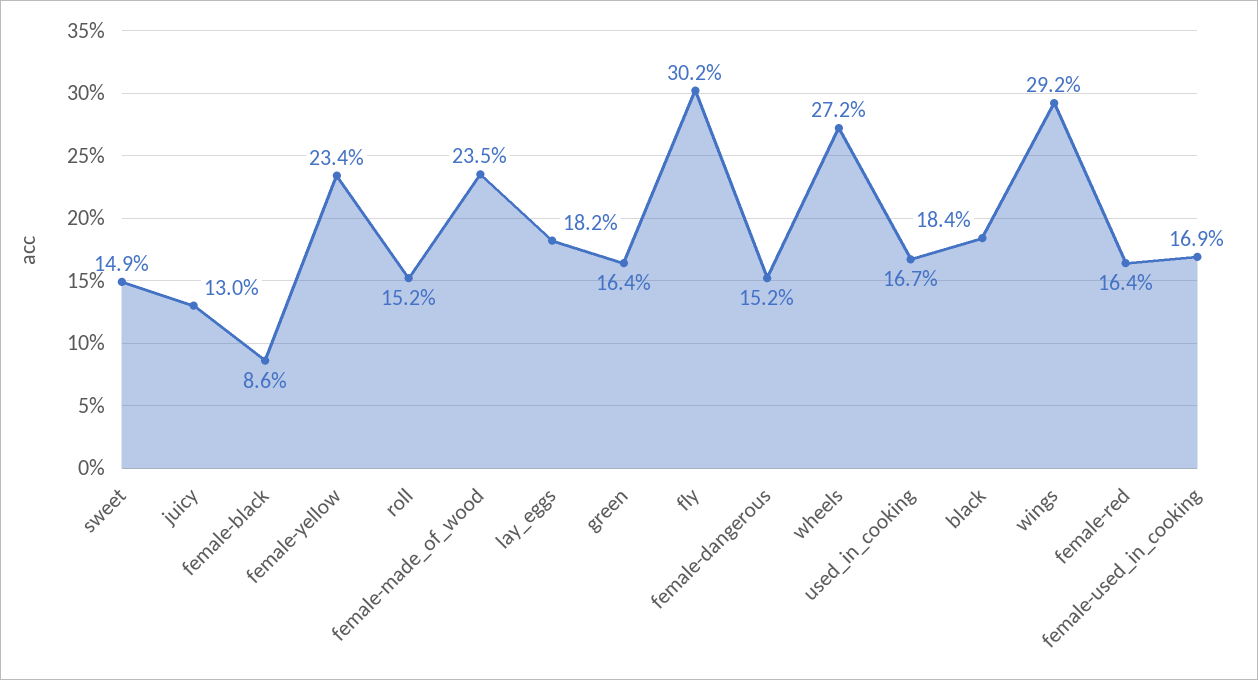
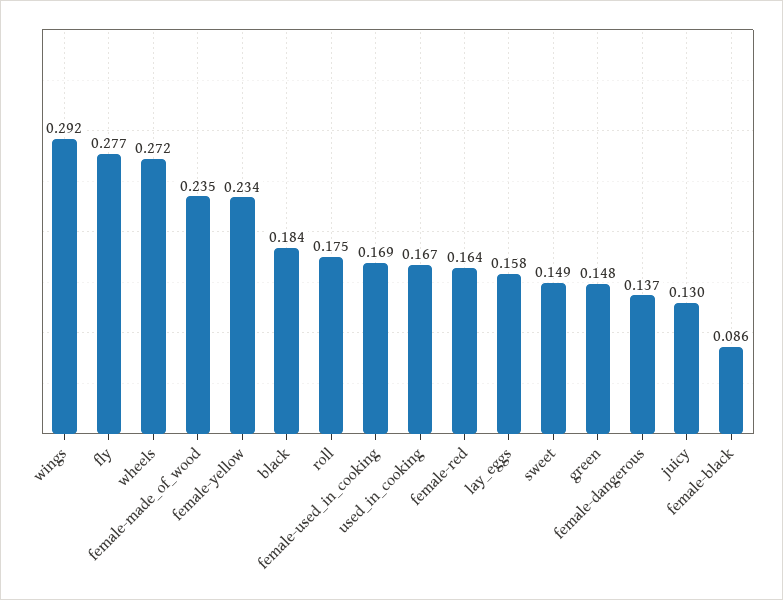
roll: 0.152 -> 0.175
lay_eggs: 0.182 -> 0.158
green: 0.164 -> 0.148
fly: 0.302 -> 0.277
female-dangerous: 0.152 -> 0.137

